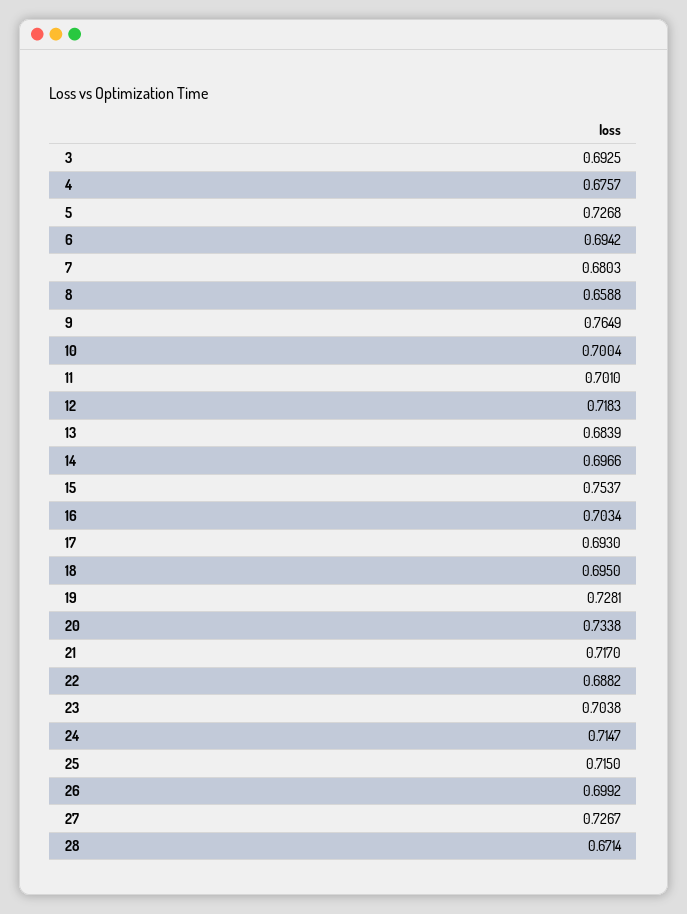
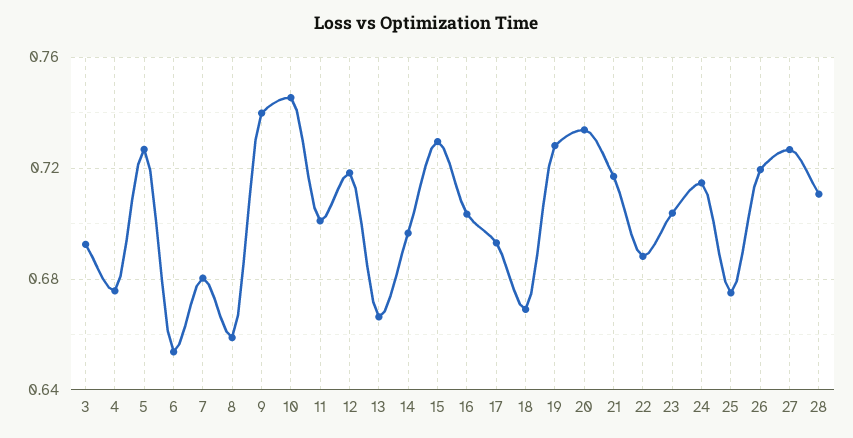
6: 0.6942 -> 0.655
9: 0.7649 -> 0.74
10: 0.7004 -> 0.745
13: 0.6839 -> 0.665
15: 0.7537 -> 0.73
18: 0.695 -> 0.67
25: 0.715 -> 0.675
26: 0.6992 -> 0.72
28: 0.6714 -> 0.71

